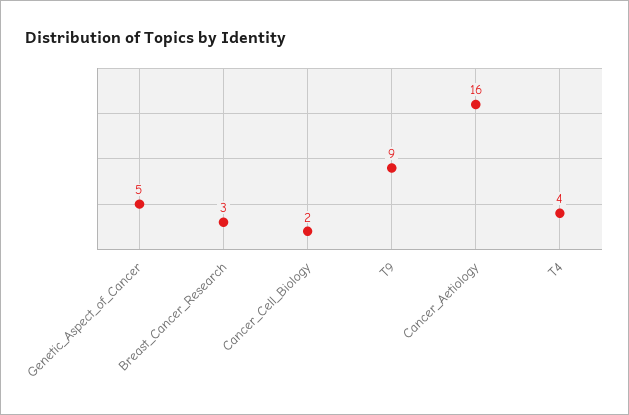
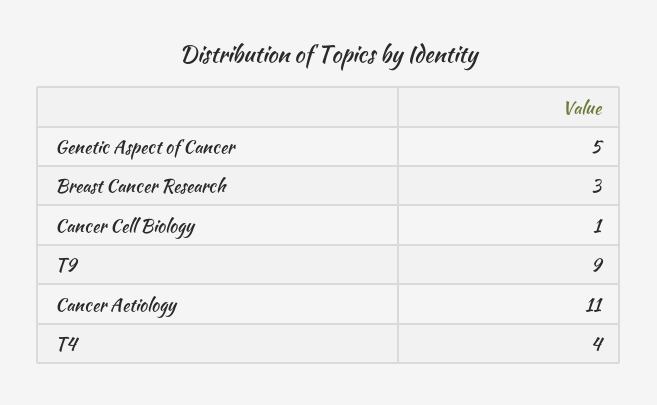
Cancer_Cell_Biology: 2 -> 1
Cancer_Aetiology: 16 -> 11

